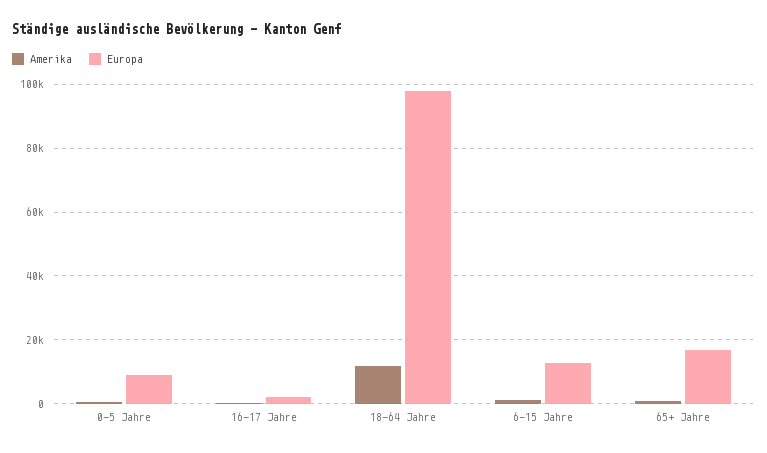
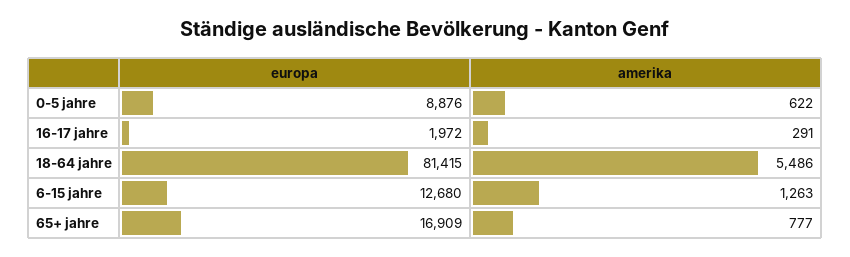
Amerika, 18-64 Jahre: 12000 -> 5486
Europa, 18-64 Jahre: 98000 -> 81415

